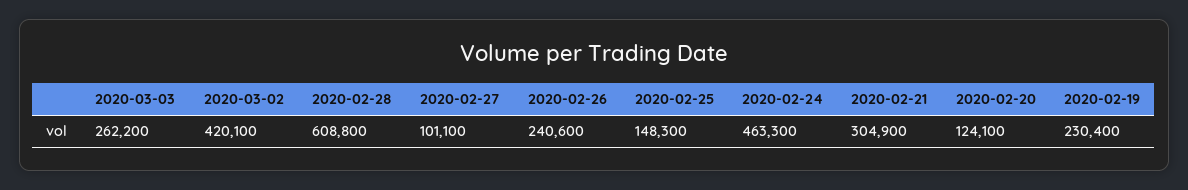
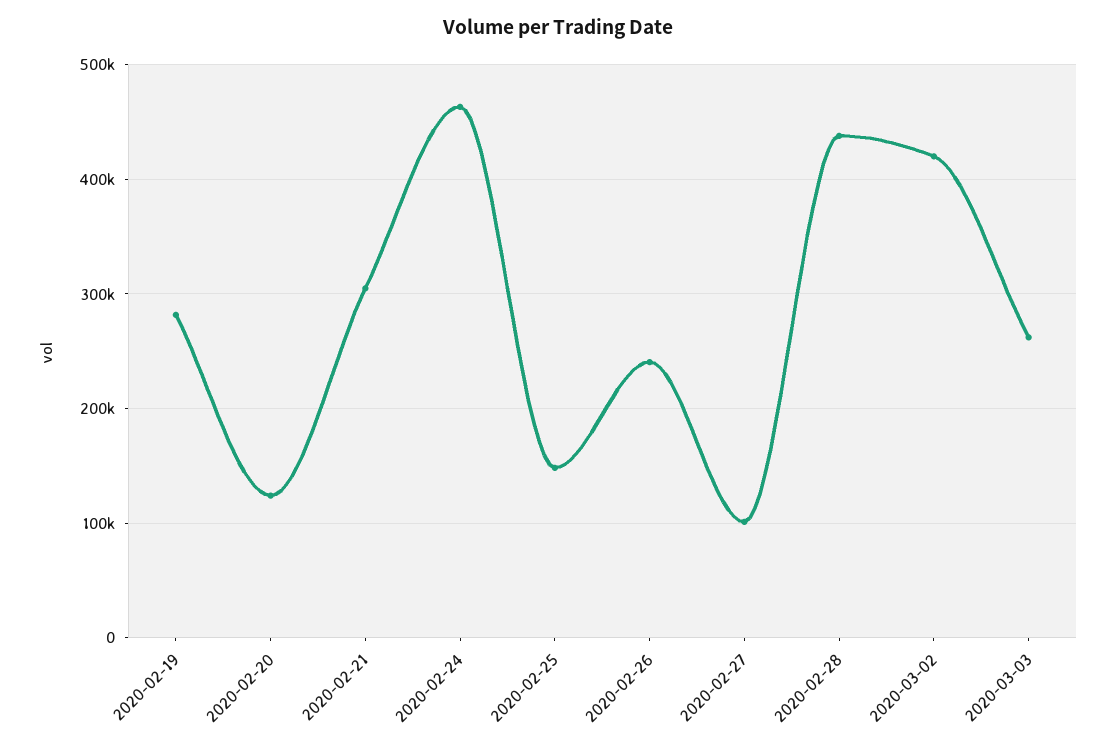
2020-02-28: 608800 -> 440000
2020-02-19: 230400 -> 280000

